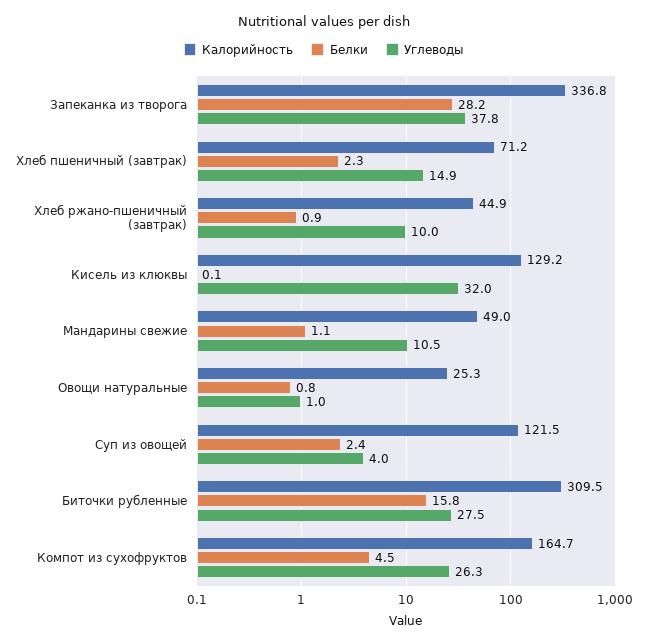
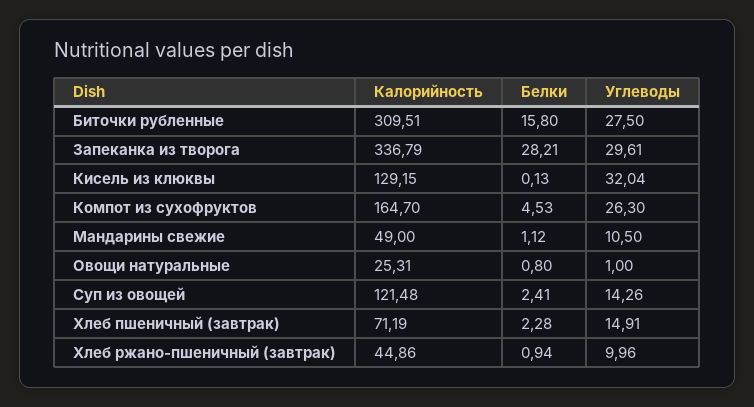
Углеводы, Запеканка из творога: 37.8 -> 29.61
Углеводы, Суп из овощей: 4 -> 14.26

